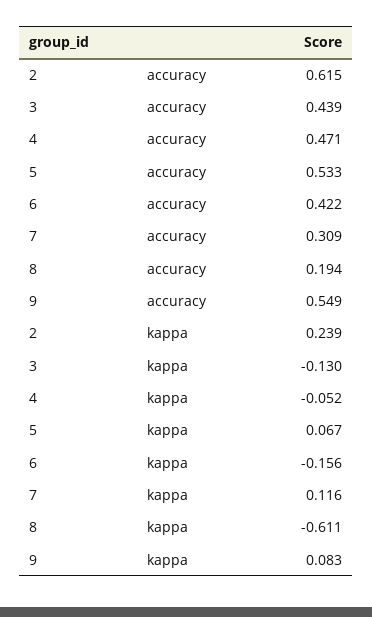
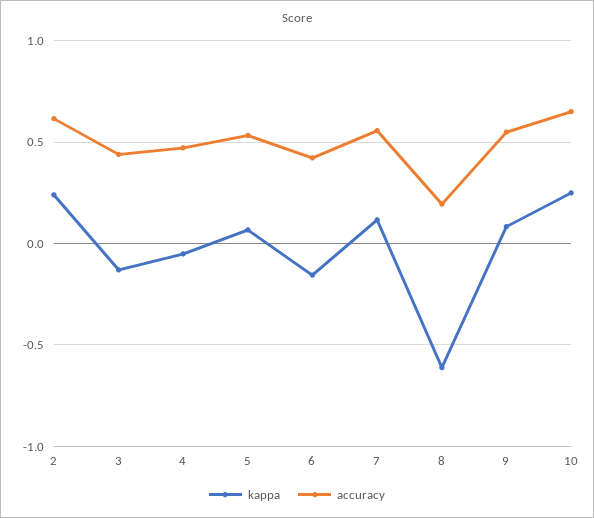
accuracy, 7: 0.309 -> 0.55
kappa, 10: none -> 0.25
accuracy, 10: none -> 0.65

